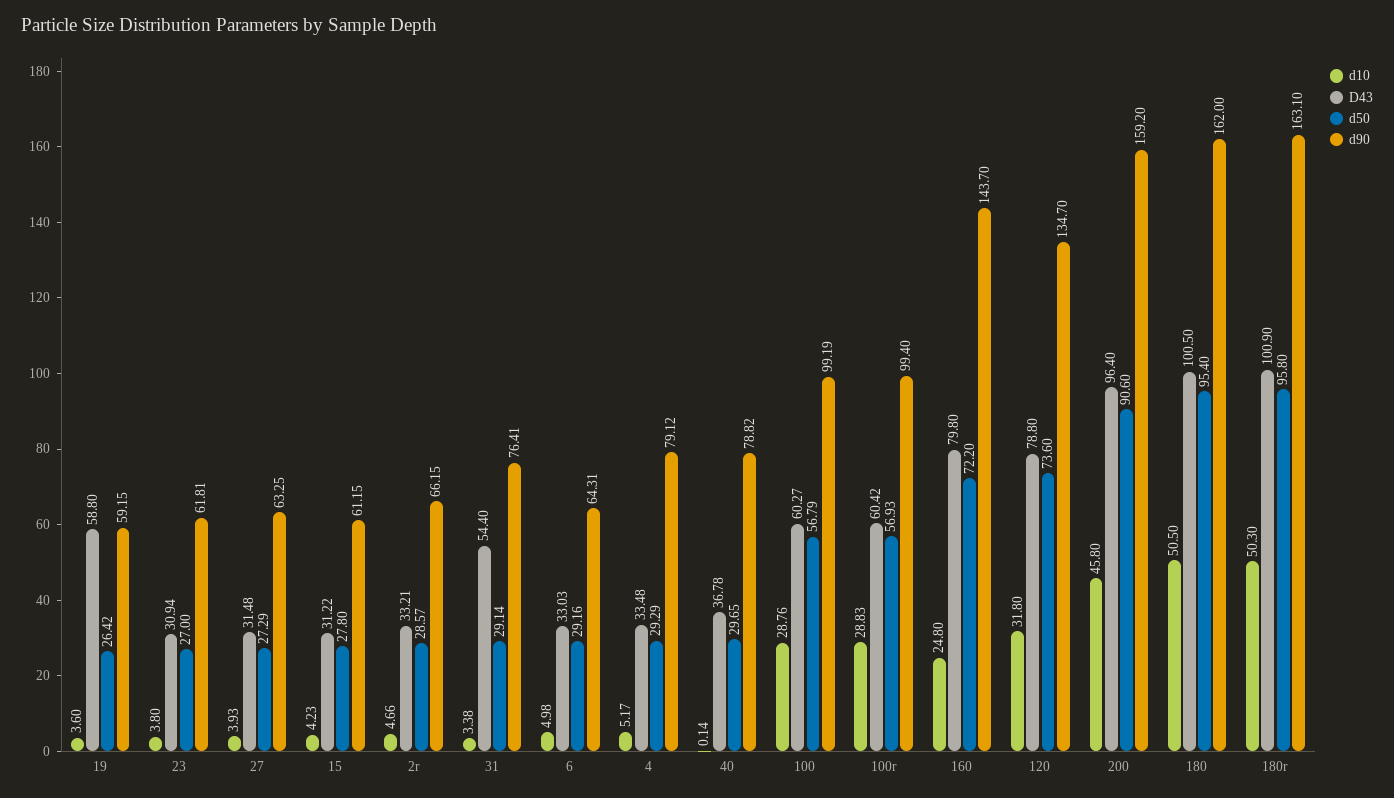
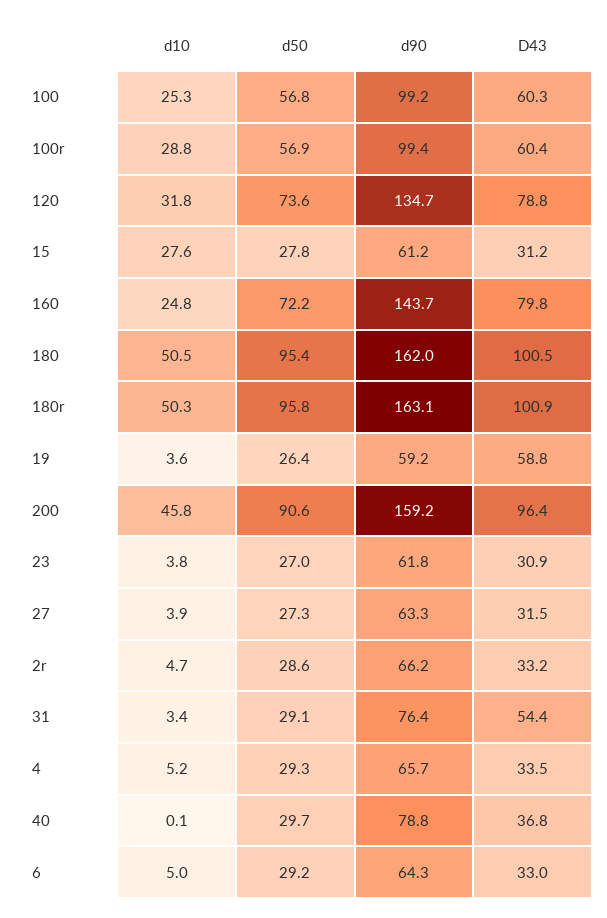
d10, 15: 4.23 -> 27.6
d90, 4: 79.12 -> 65.7
d10, 100: 28.76 -> 25.3

